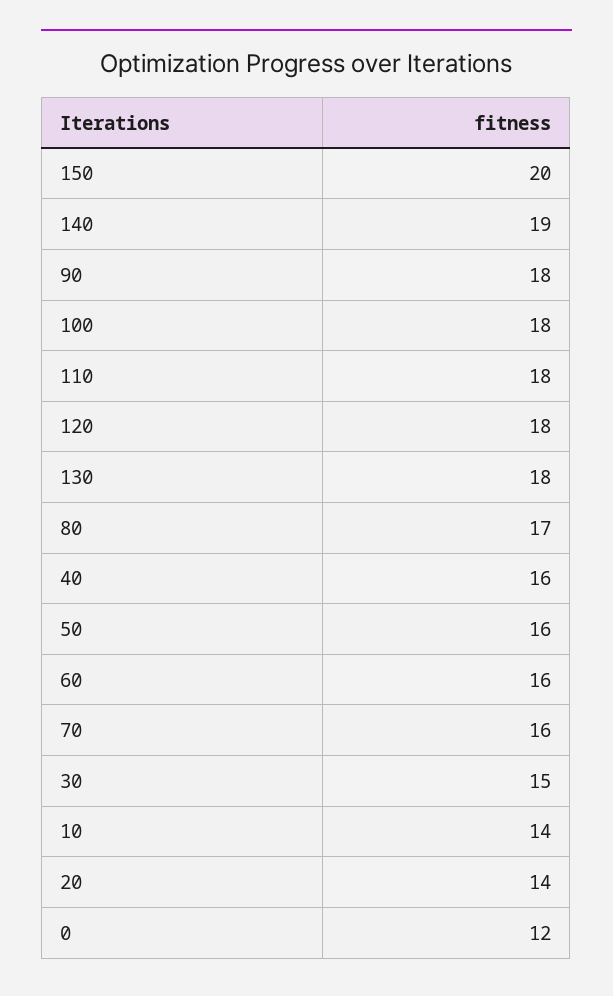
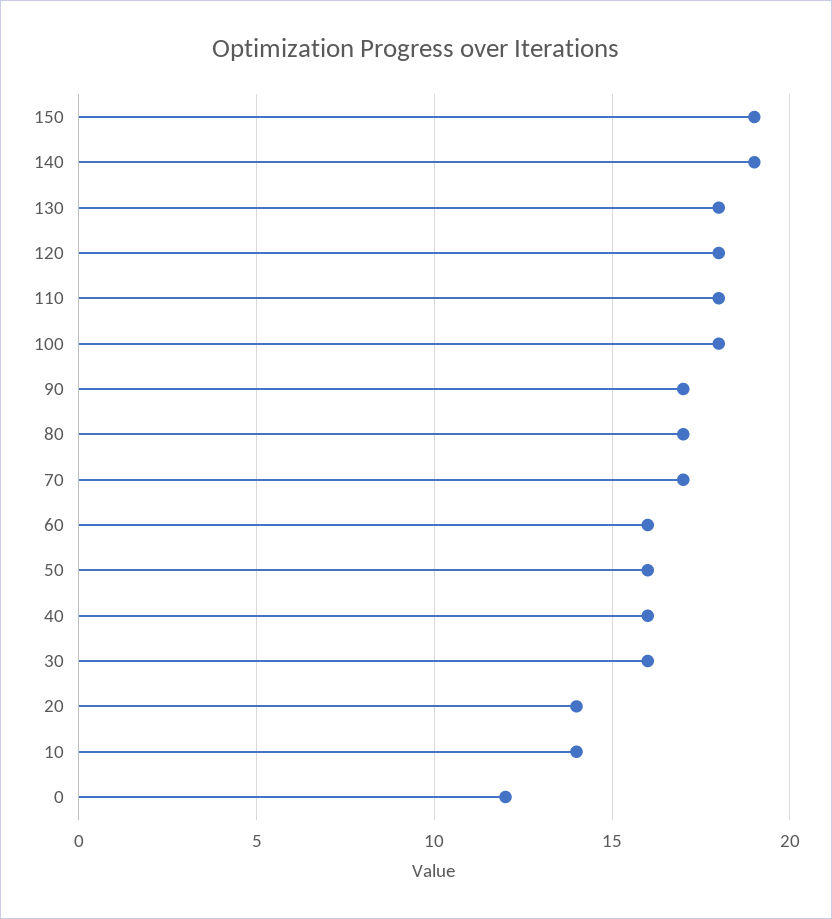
150: 20 -> 19
90: 18 -> 17
70: 16 -> 17
30: 15 -> 16

